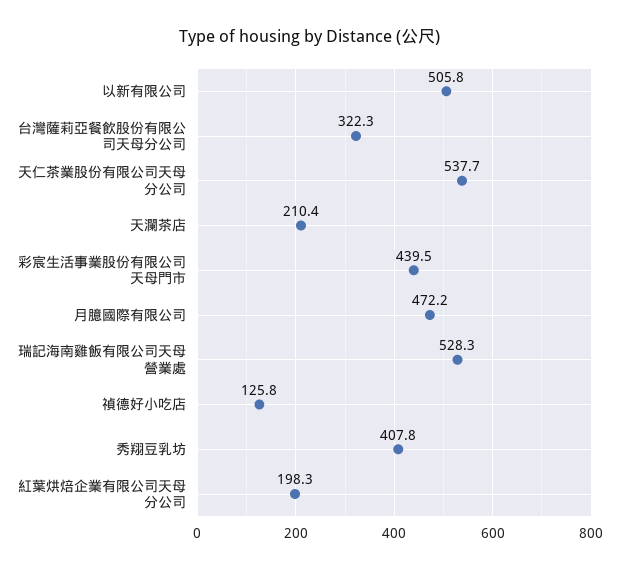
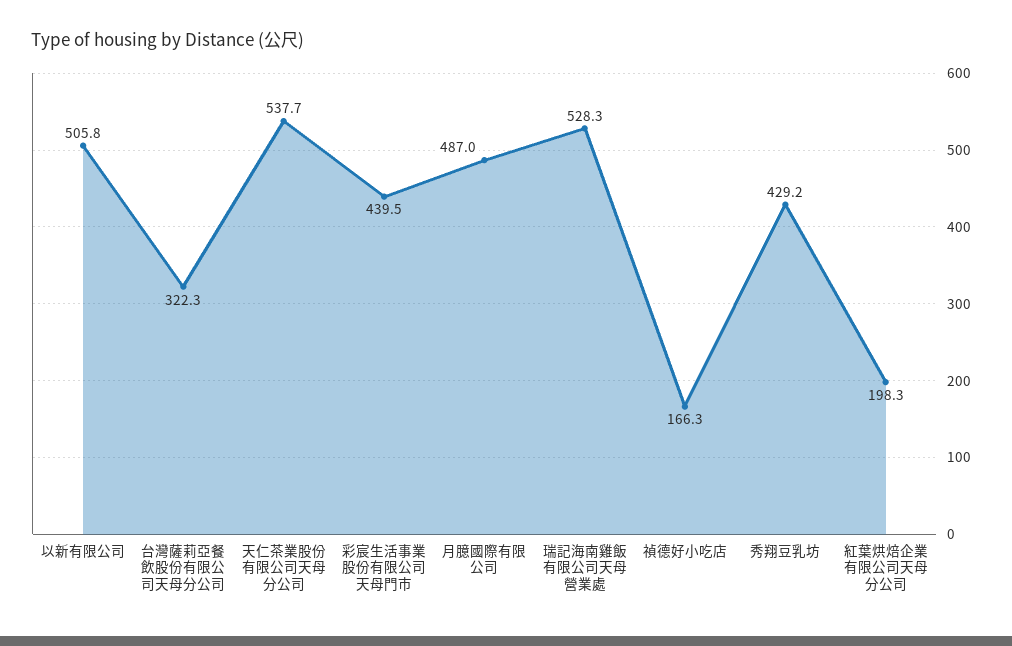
天瀾茶店: 210.4 -> none
月臆國際有限公司: 472.2 -> 487
禎德好小吃店: 125.8 -> 166.3
秀翔豆乳坊: 407.8 -> 429.2

